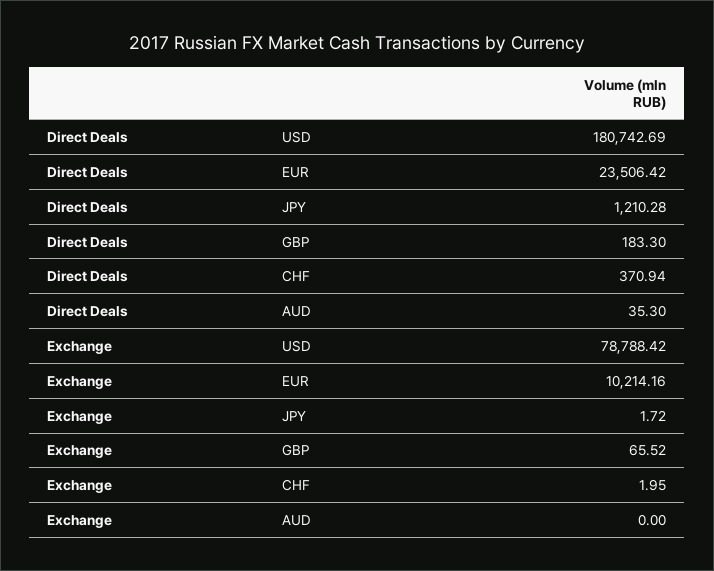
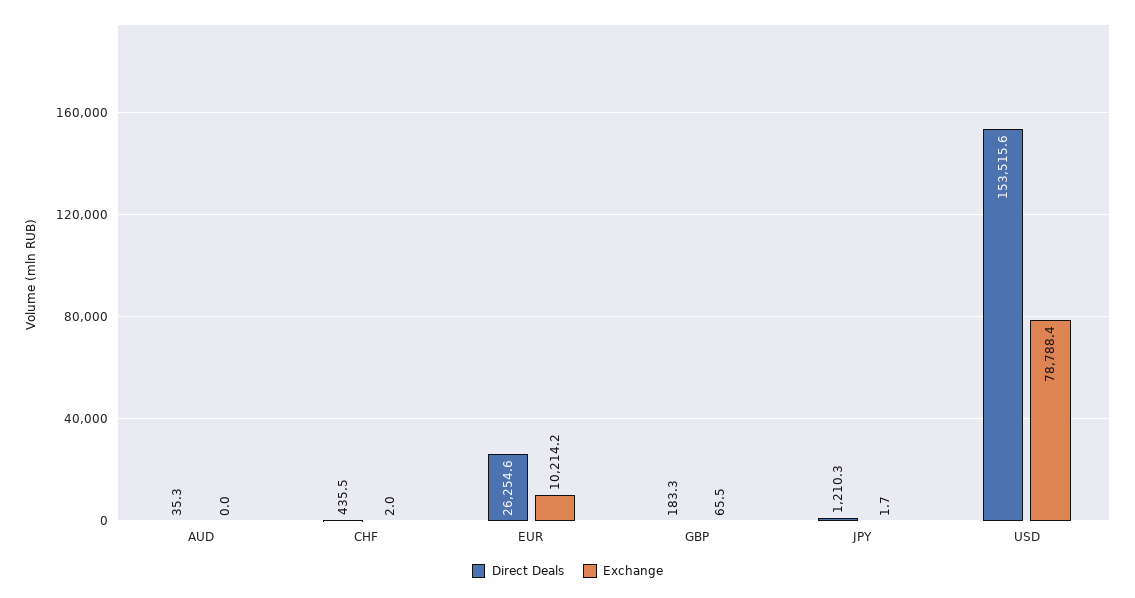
Direct Deals, USD: 180742.69 -> 153515.6
Direct Deals, EUR: 23506.42 -> 26254.6
Direct Deals, CHF: 370.94 -> 435.5

